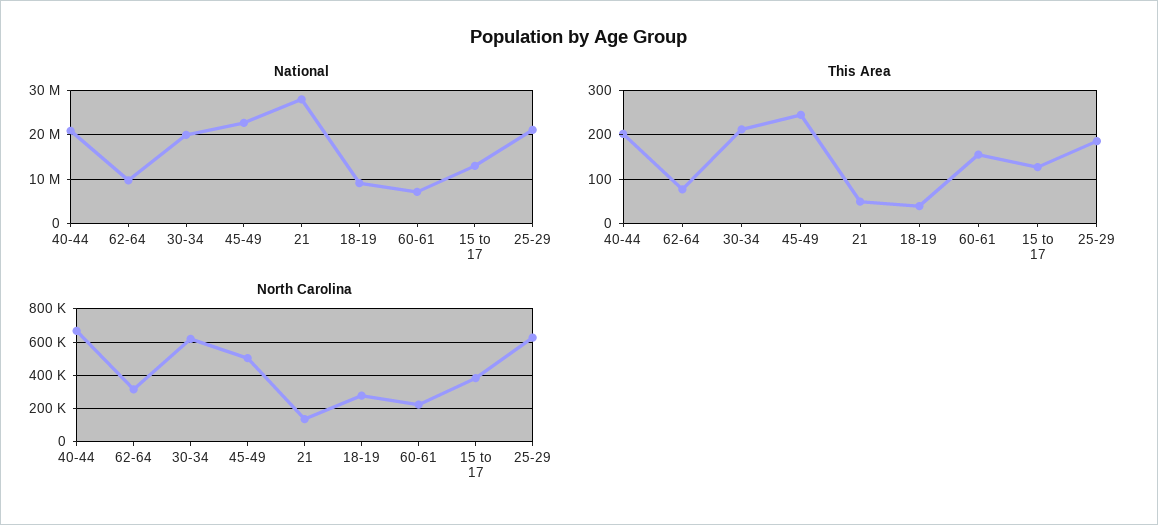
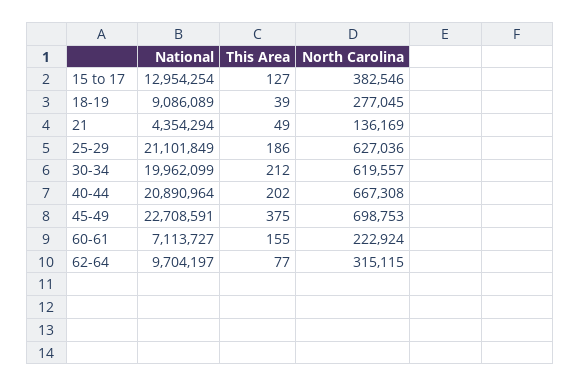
National, 21: 28000000 -> 4354294
This Area, 45-49: 240 -> 375
North Carolina, 45-49: 500000 -> 698753

